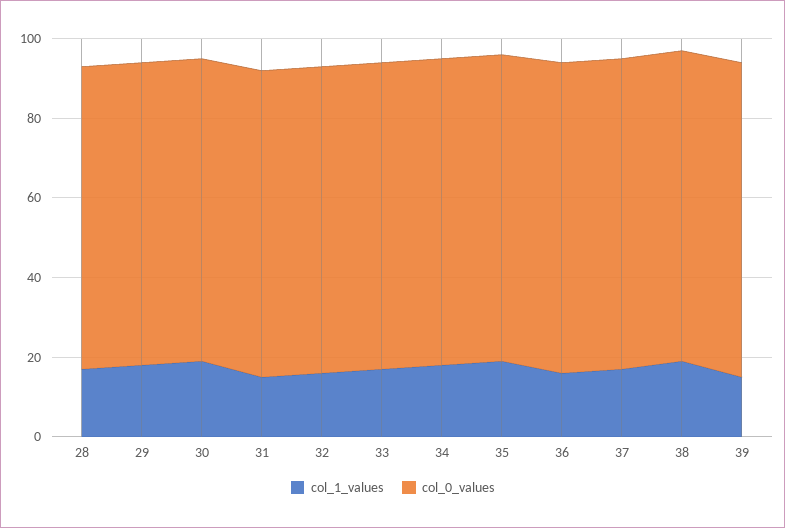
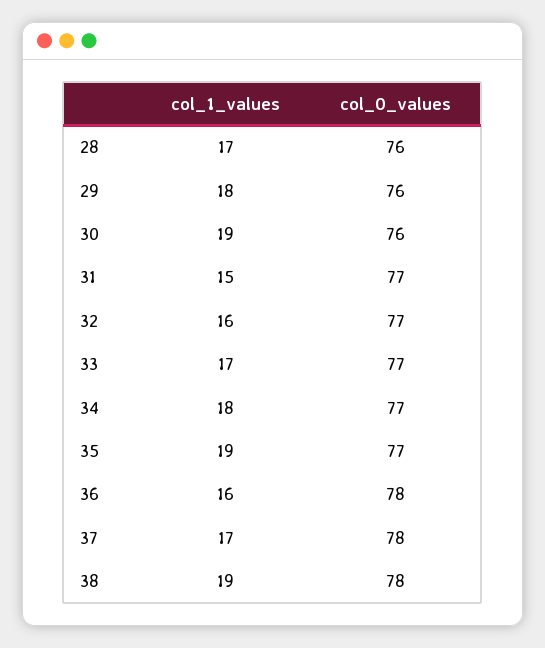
col_1_values, 39: 15 -> none
col_0_values, 39: 80 -> none

